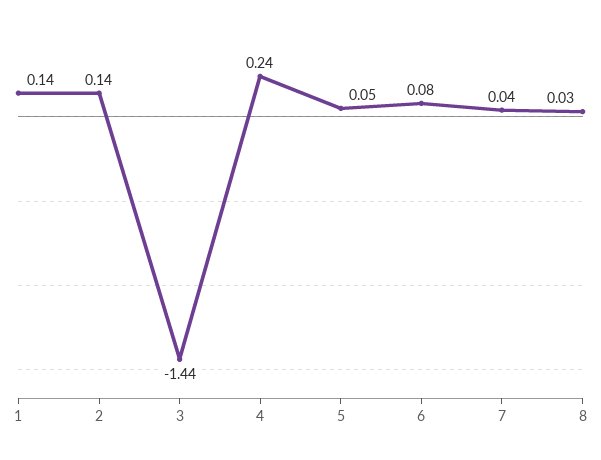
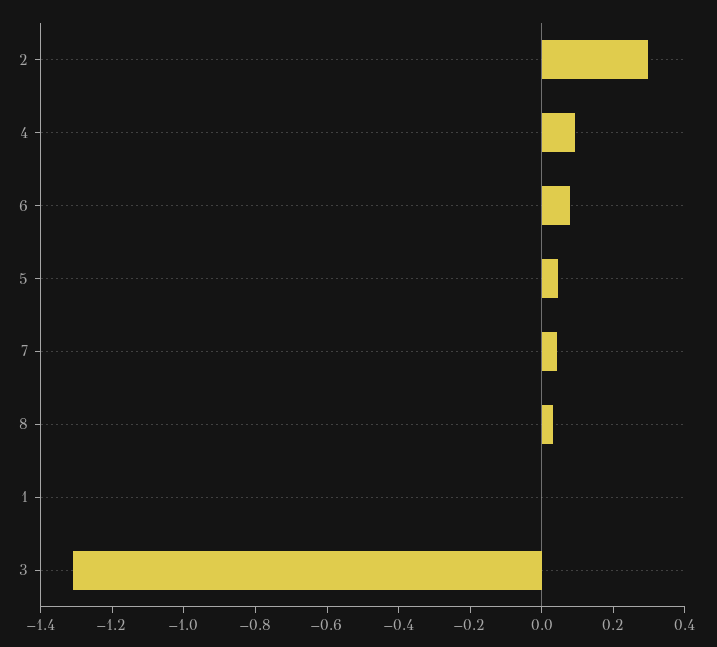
1: 0.14 -> 0
2: 0.14 -> 0.3
3: -1.44 -> -1.3
4: 0.24 -> 0.1

